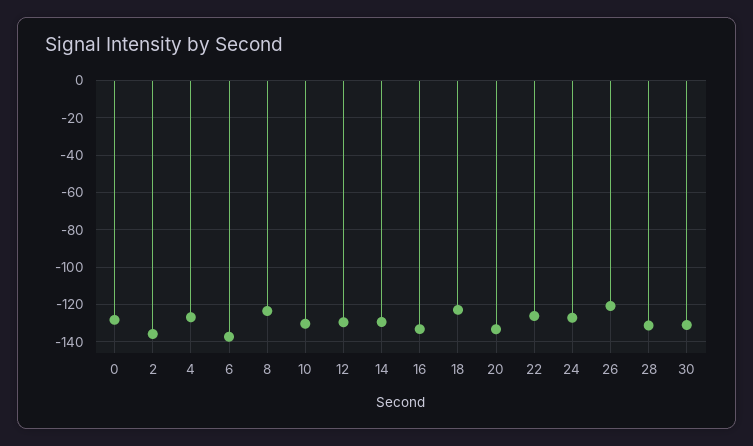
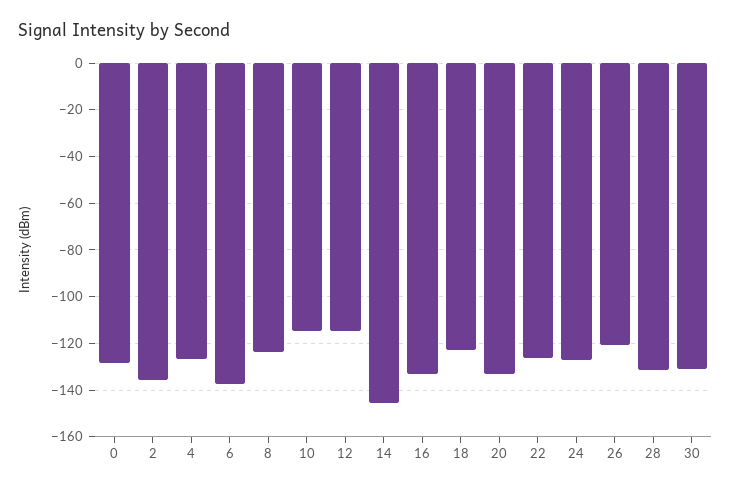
10: -130 -> -115
12: -130 -> -115
14: -130 -> -145

